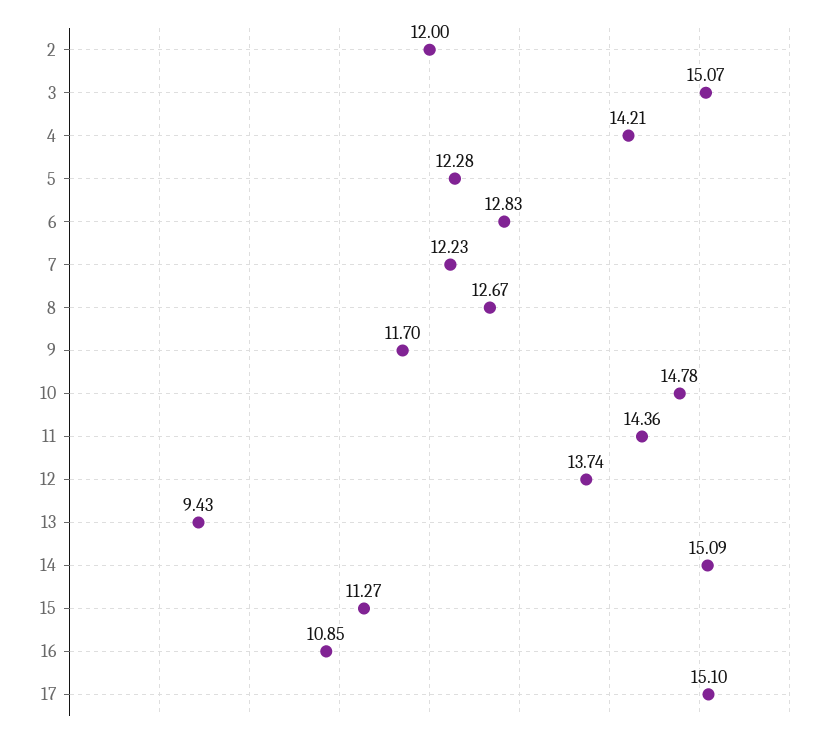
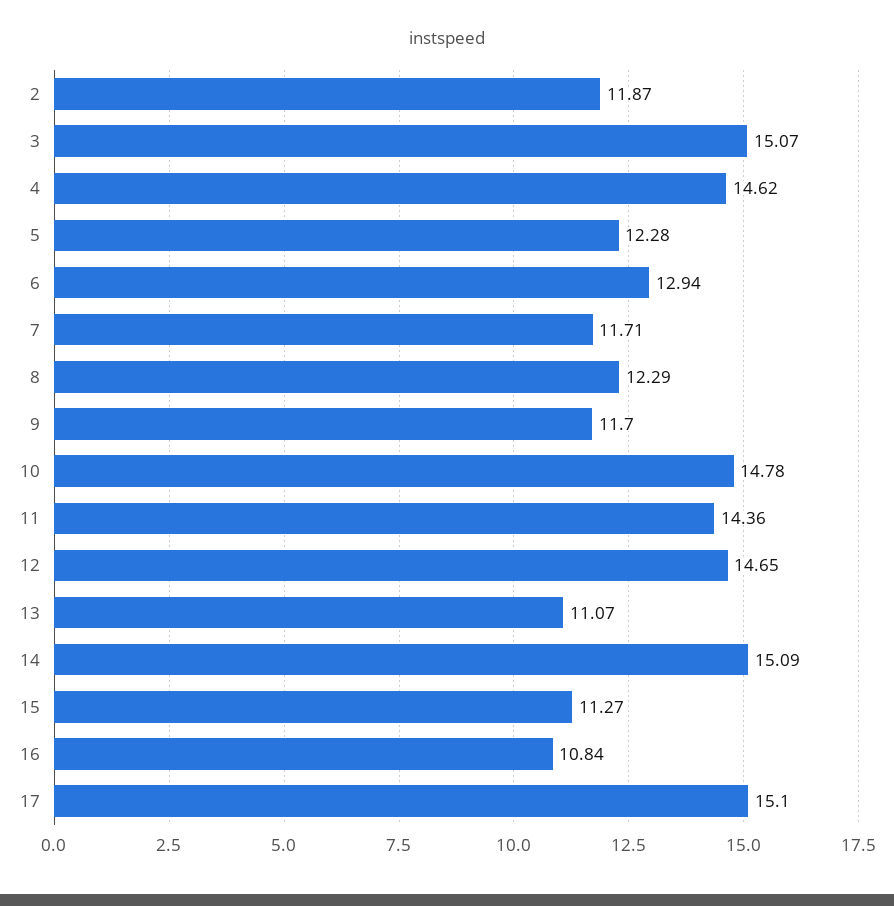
2: 12 -> 11.87
4: 14.21 -> 14.62
6: 12.83 -> 12.94
7: 12.23 -> 11.71
8: 12.67 -> 12.29
12: 13.74 -> 14.65
13: 9.43 -> 11.07
16: 10.85 -> 10.84

